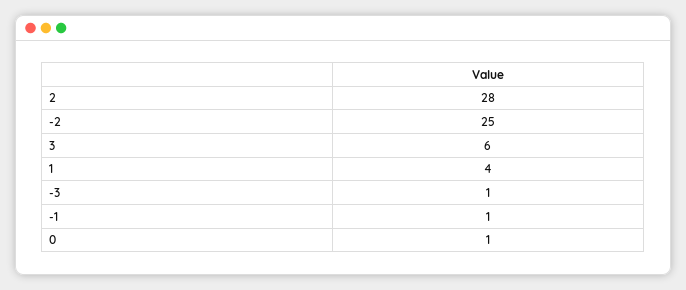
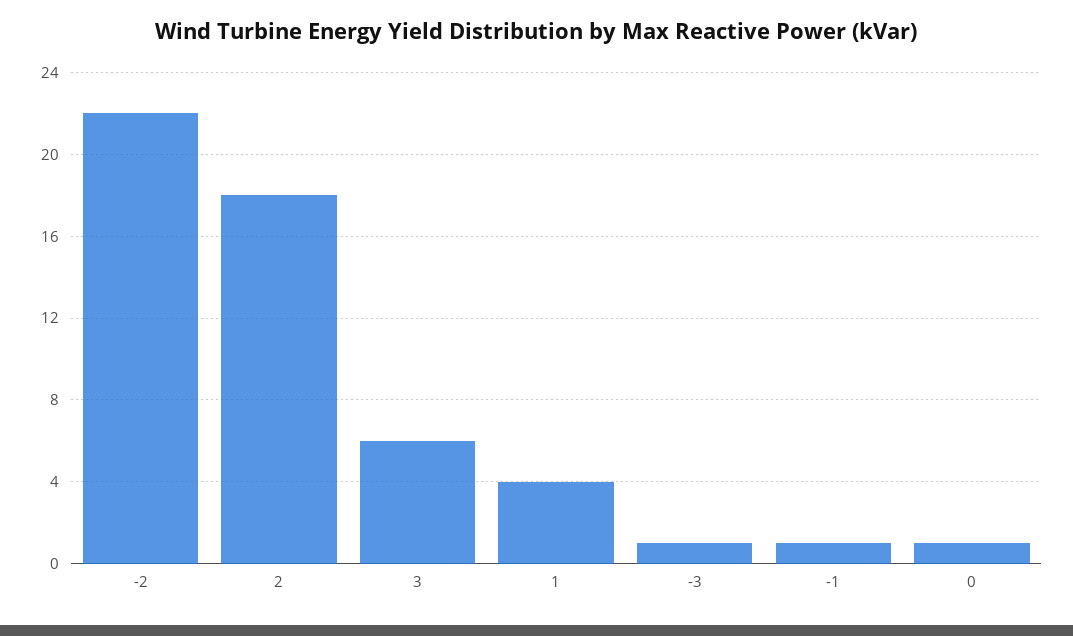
2: 28 -> 18
-2: 25 -> 22

